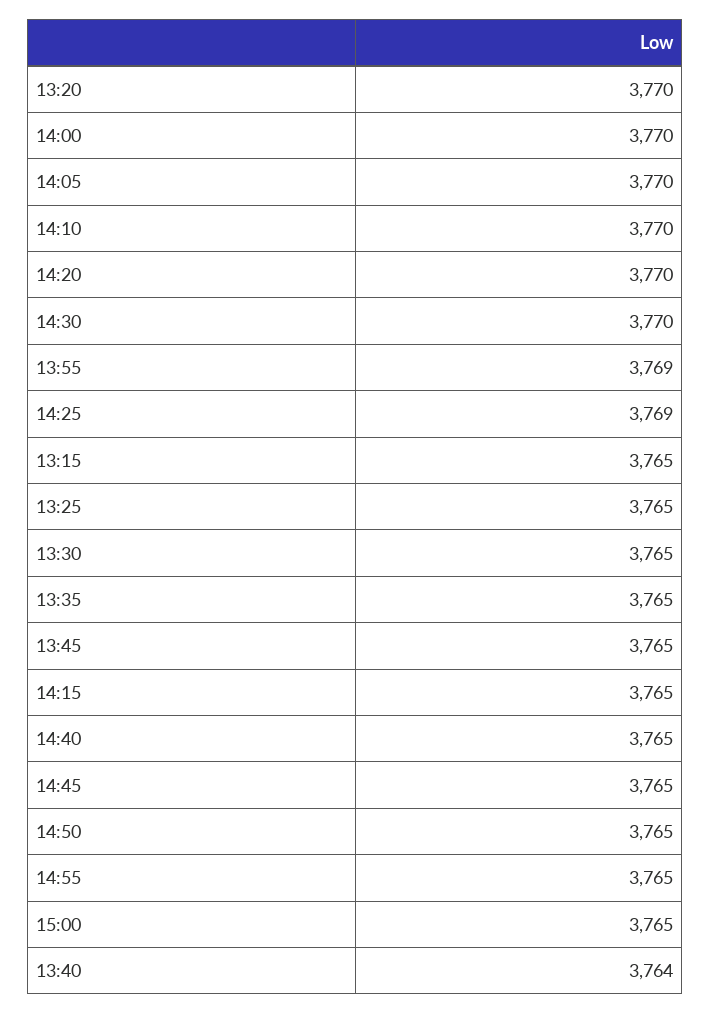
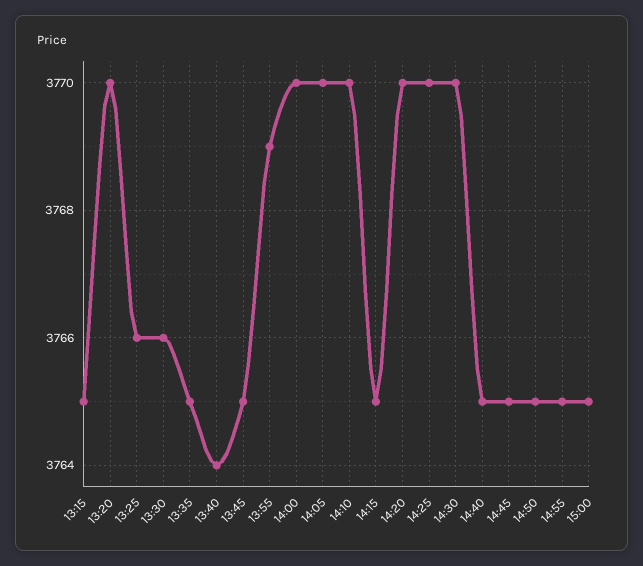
14:25: 3769 -> 3770
13:25: 3765 -> 3766
13:30: 3765 -> 3766

